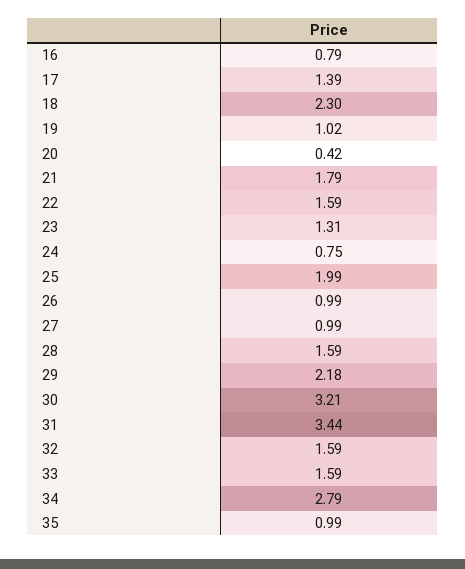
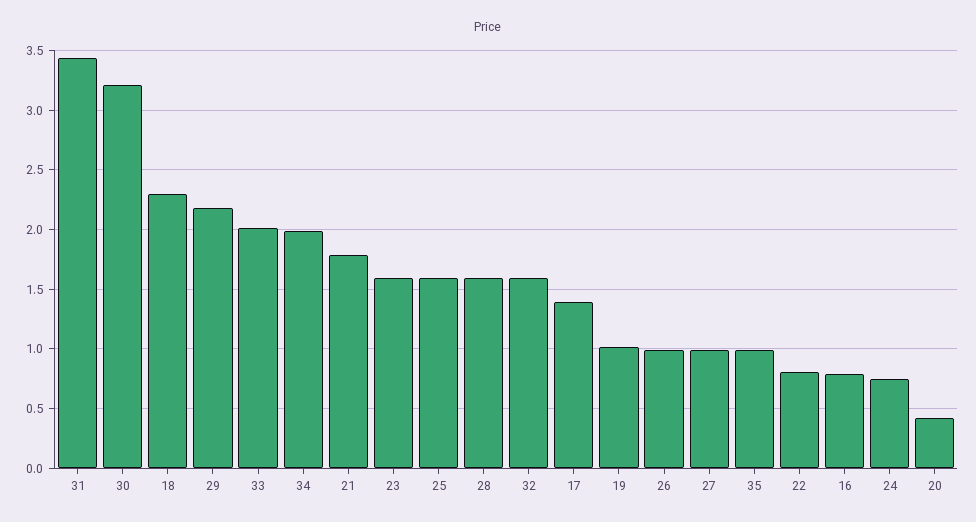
22: 1.59 -> 0.8
23: 1.31 -> 1.6
25: 1.99 -> 1.6
33: 1.59 -> 2
34: 2.79 -> 2

